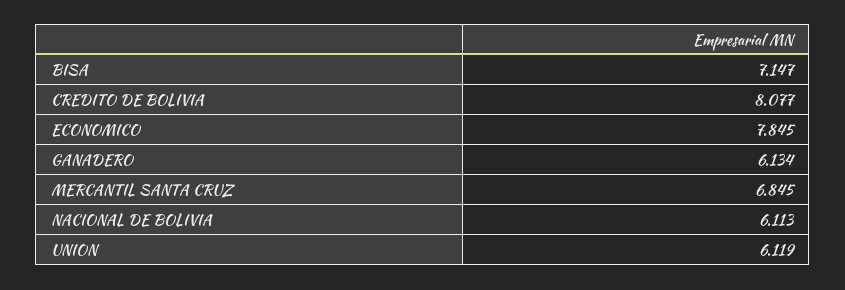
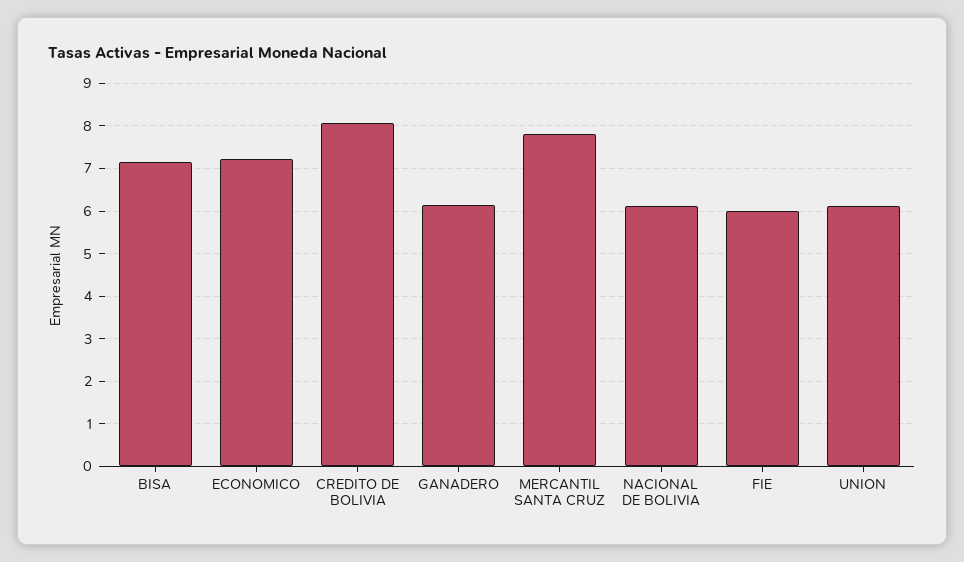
ECONOMICO: 7.845 -> 7.2
MERCANTIL SANTA CRUZ: 6.845 -> 7.8
FIE: none -> 6

